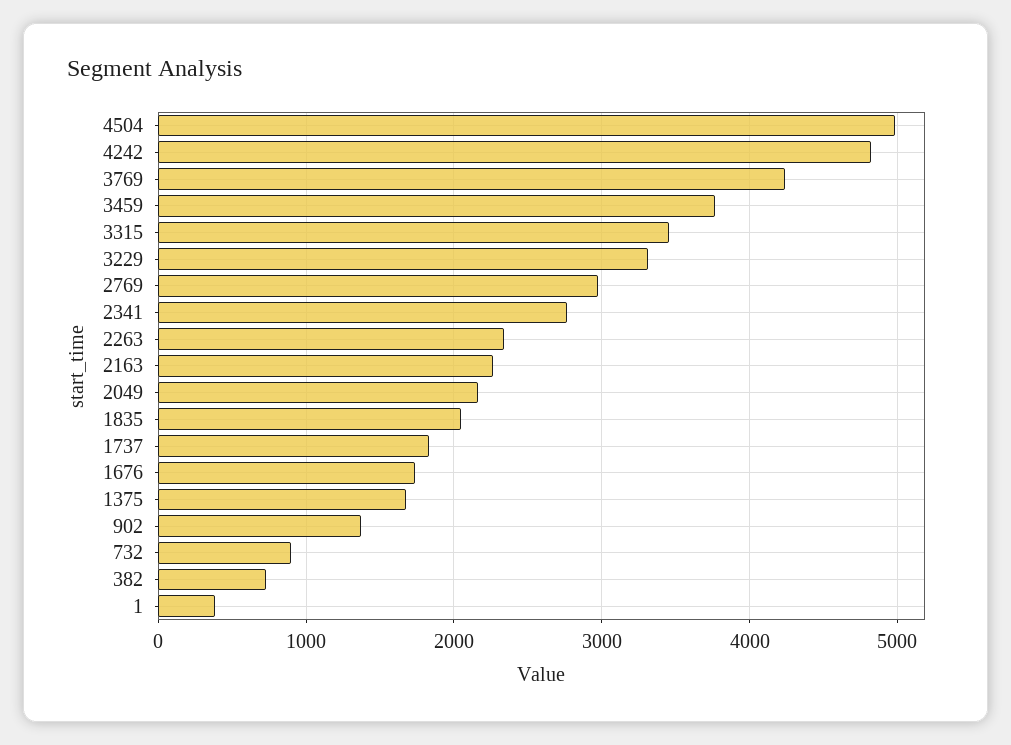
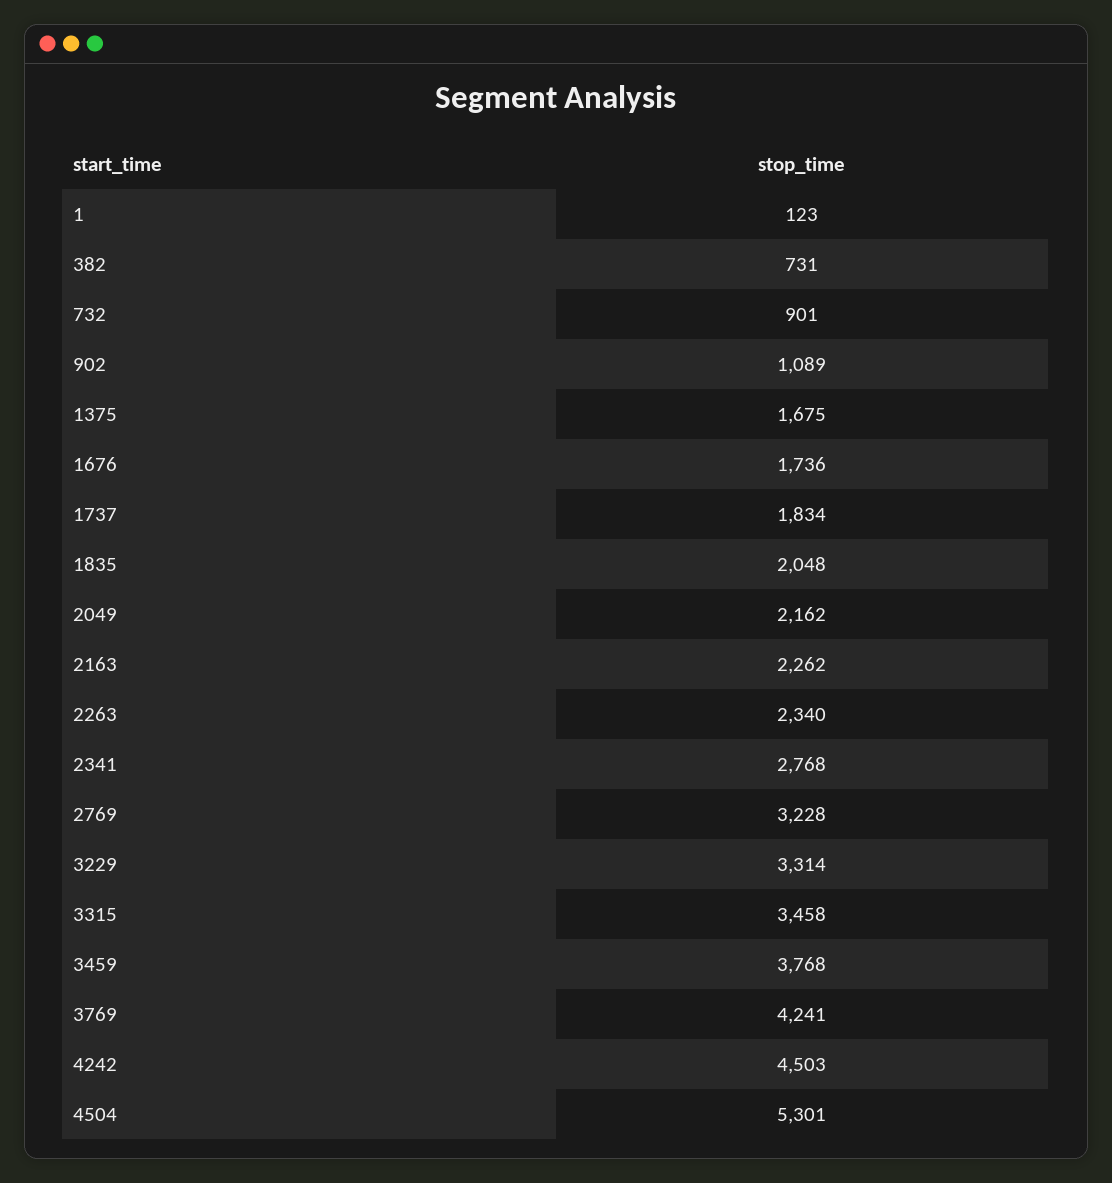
4504: 5000 -> 5301
4242: 4800 -> 4503
2769: 3000 -> 3228
902: 1400 -> 1089
1: 400 -> 123

